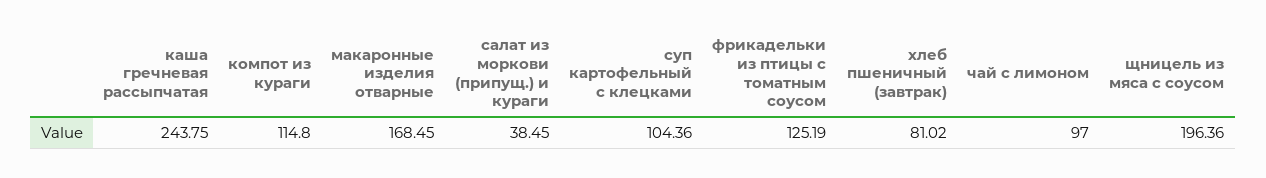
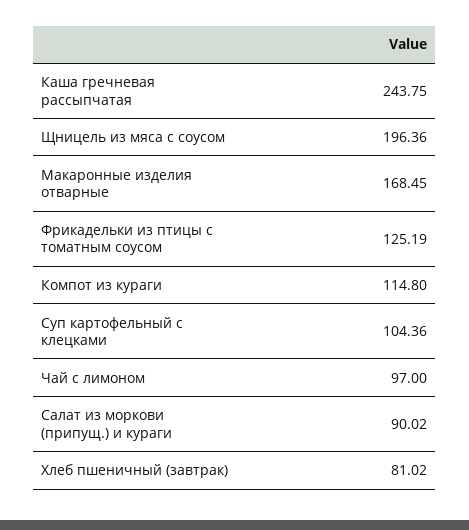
салат из моркови (припущ.) и кураги: 38.45 -> 90.02

